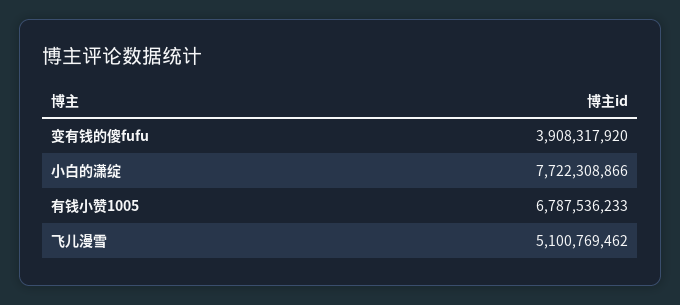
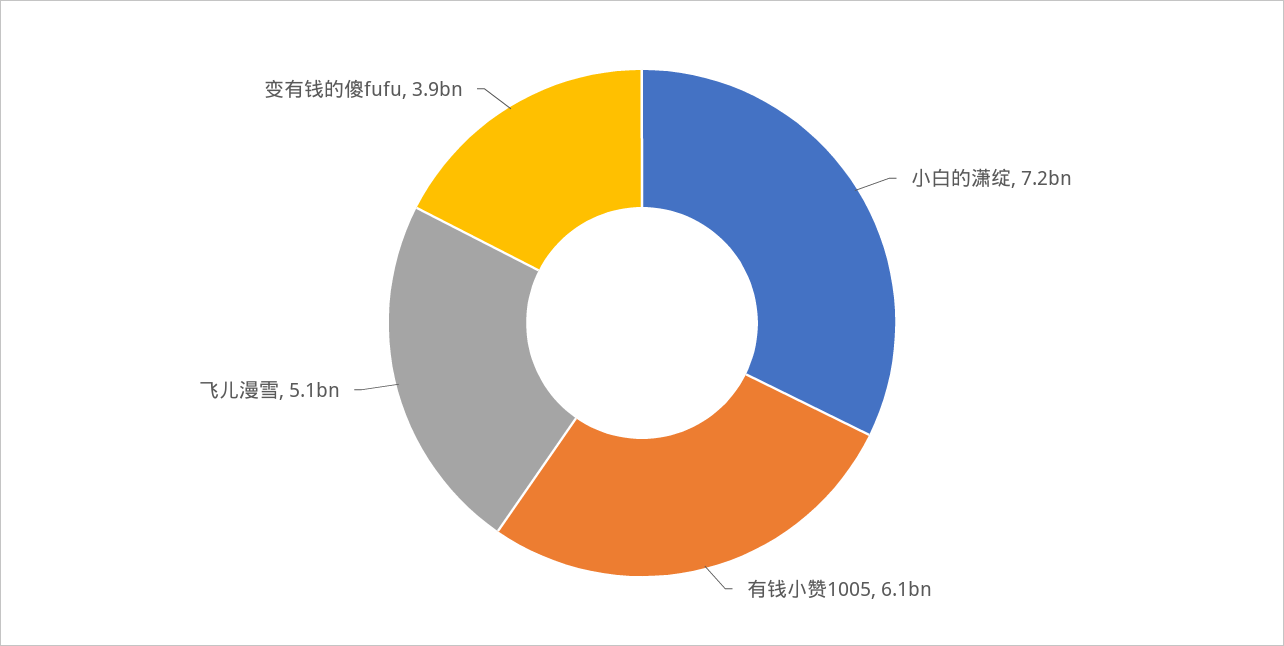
小白的潇绽: 7722308866 -> 7200000000
有钱小赞1005: 6787536233 -> 6100000000

